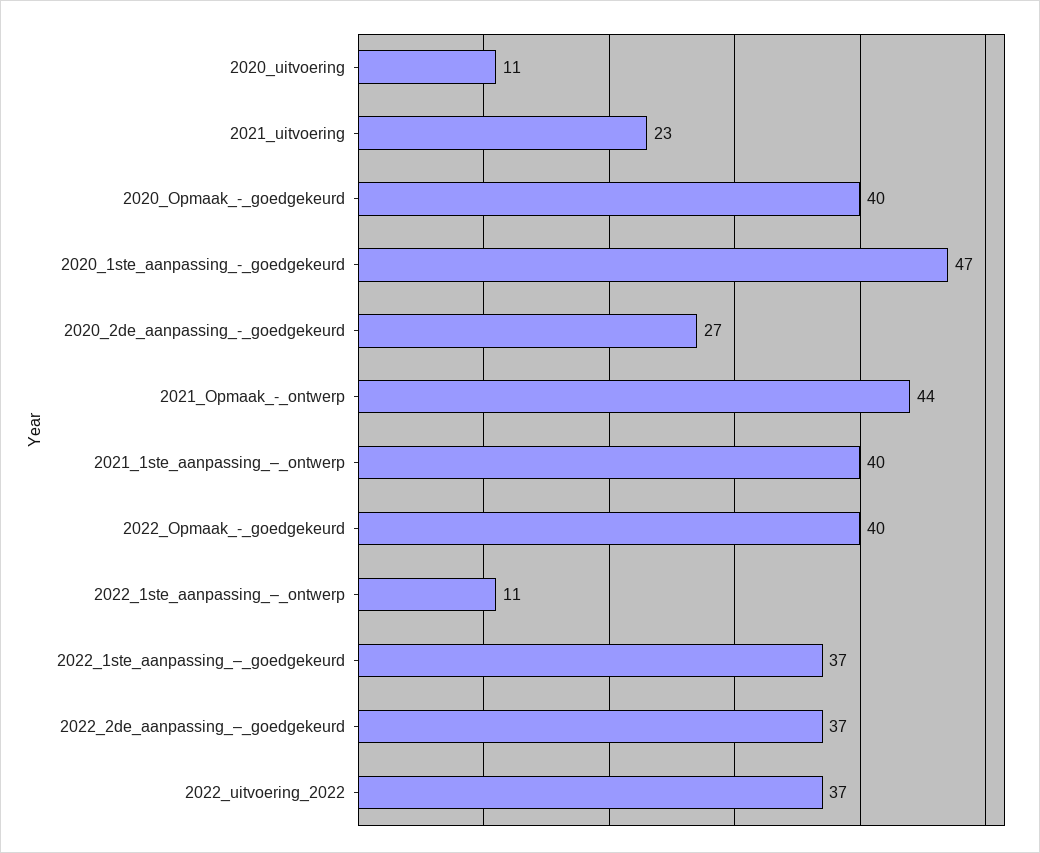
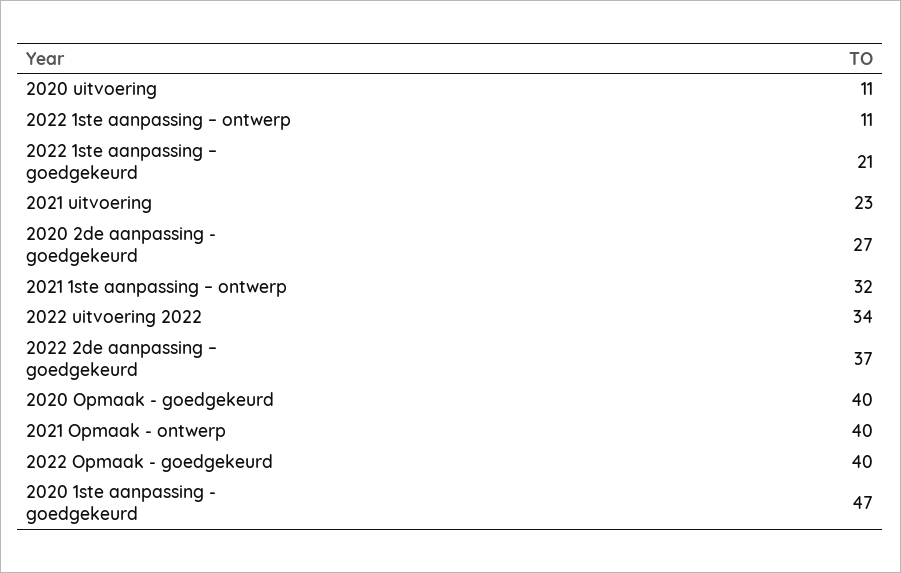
2021_Opmaak_-_ontwerp: 44 -> 40
2021_1ste_aanpassing_–_ontwerp: 40 -> 32
2022_1ste_aanpassing_–_goedgekeurd: 37 -> 21
2022_uitvoering_2022: 37 -> 34

